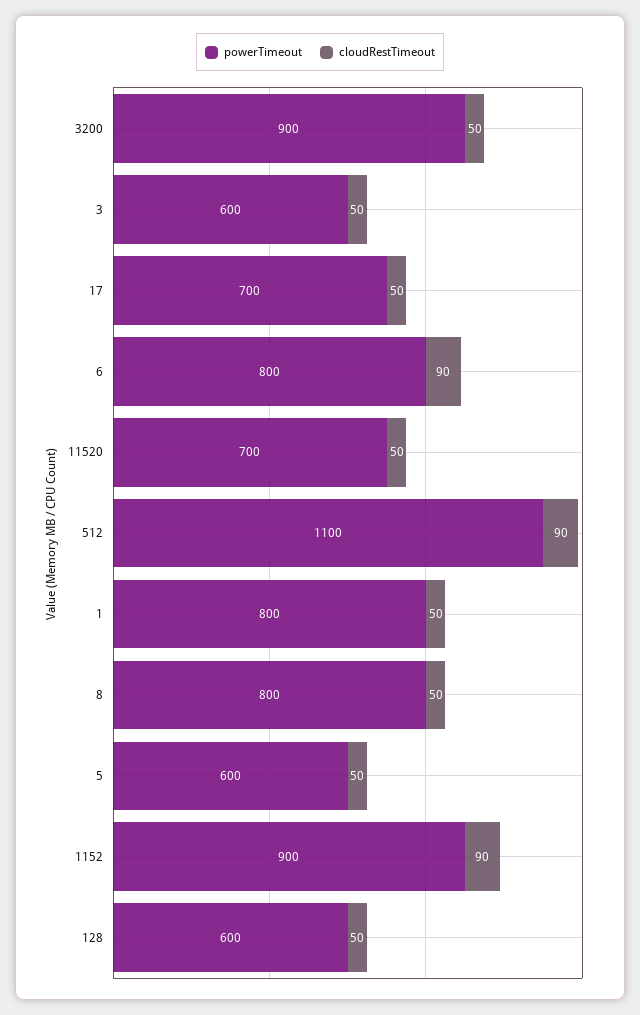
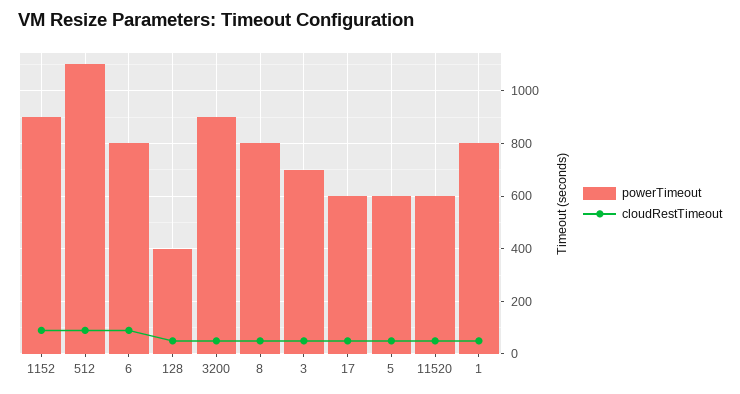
powerTimeout, 3: 600 -> 700
powerTimeout, 17: 700 -> 600
powerTimeout, 11520: 700 -> 600
powerTimeout, 128: 600 -> 400

